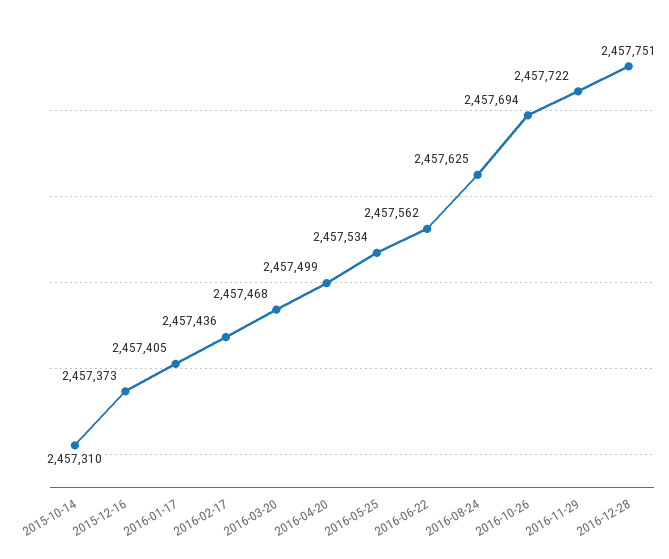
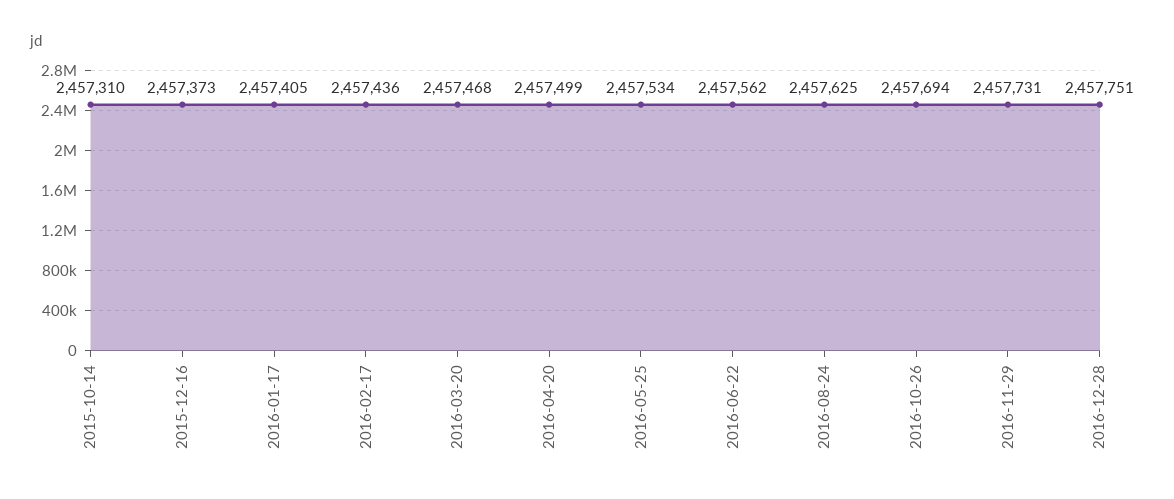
2016-11-29: 2457722 -> 2457731

